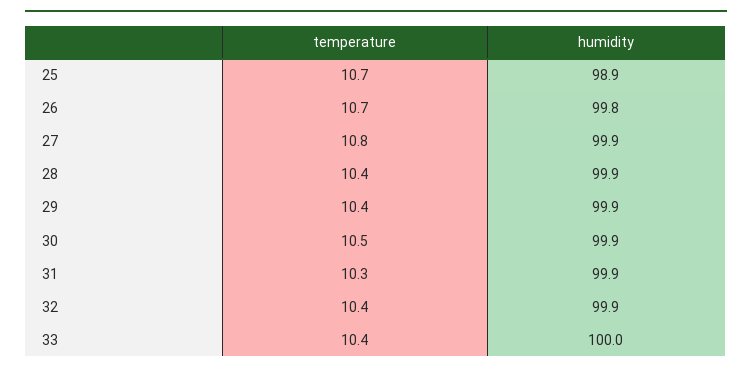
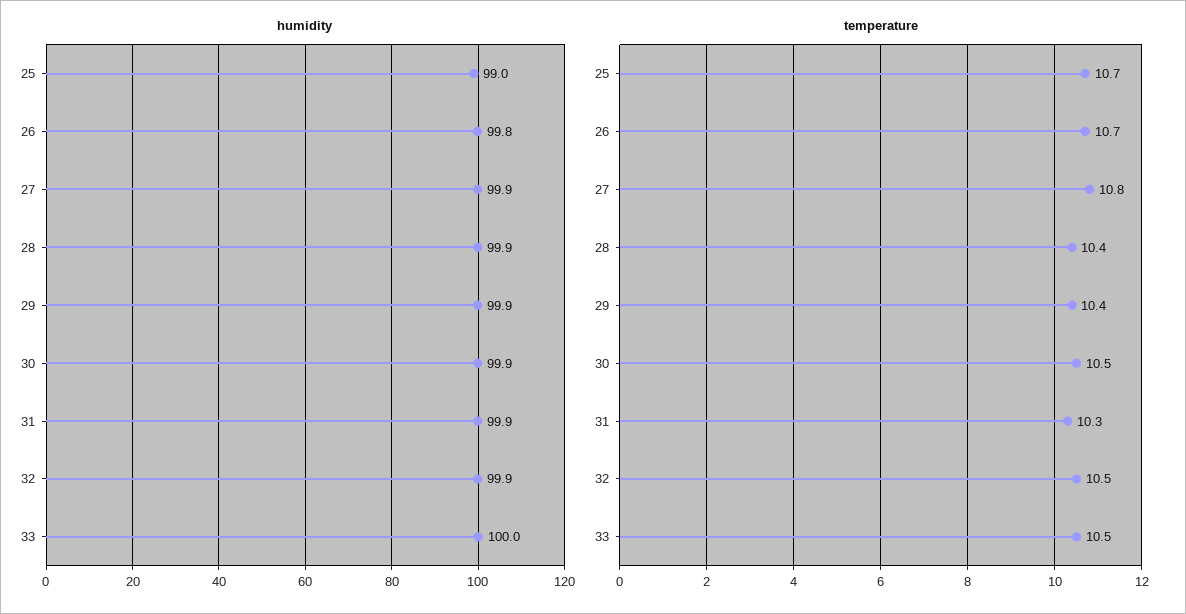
humidity, 25: 98.9 -> 99
temperature, 32: 10.4 -> 10.5
temperature, 33: 10.4 -> 10.5

